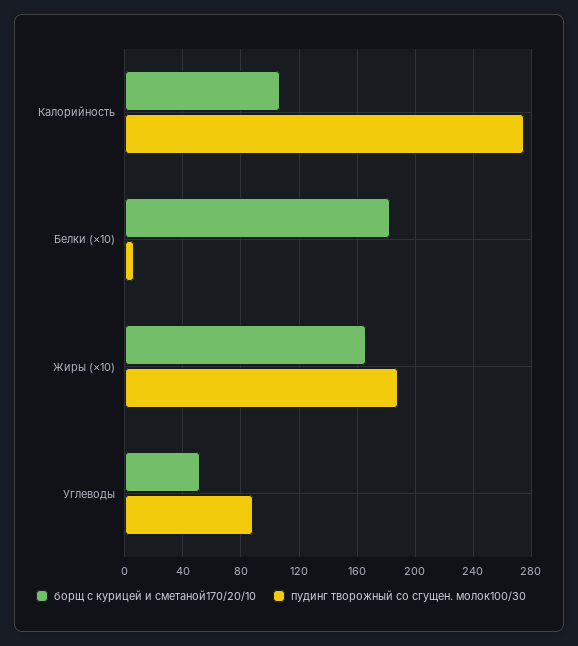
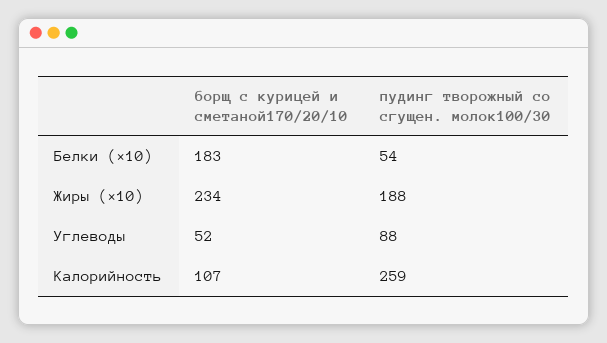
пудинг творожный со сгущен. молок100/30, Калорийность: 275 -> 259
пудинг творожный со сгущен. молок100/30, Белки (×10): 5 -> 54
борщ с курицей и сметаной170/20/10, Жиры (×10): 165 -> 234

